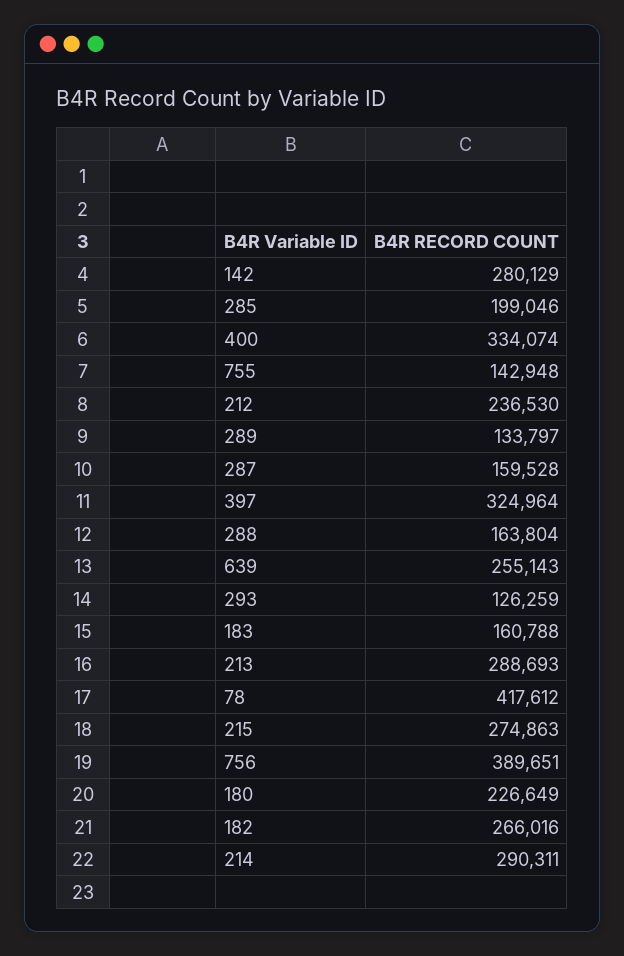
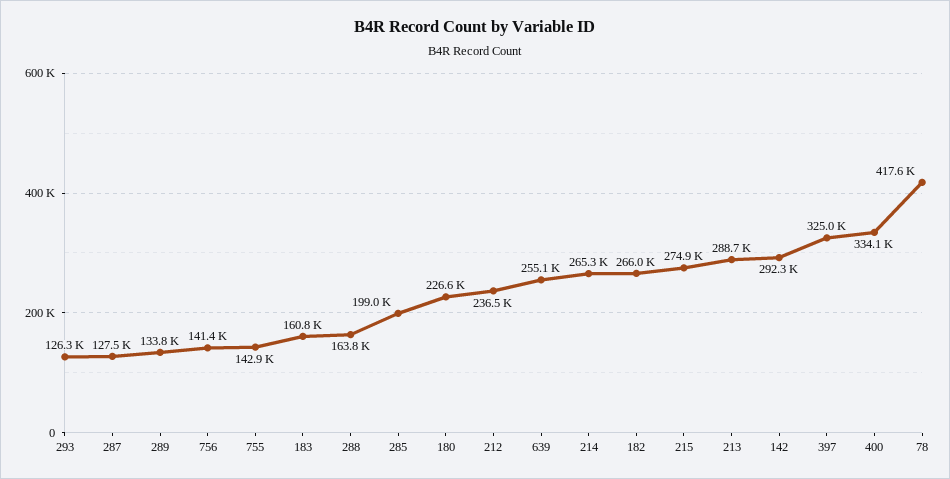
142: 280129 -> 292300
287: 159528 -> 127500
756: 389651 -> 141400
214: 290311 -> 265300

